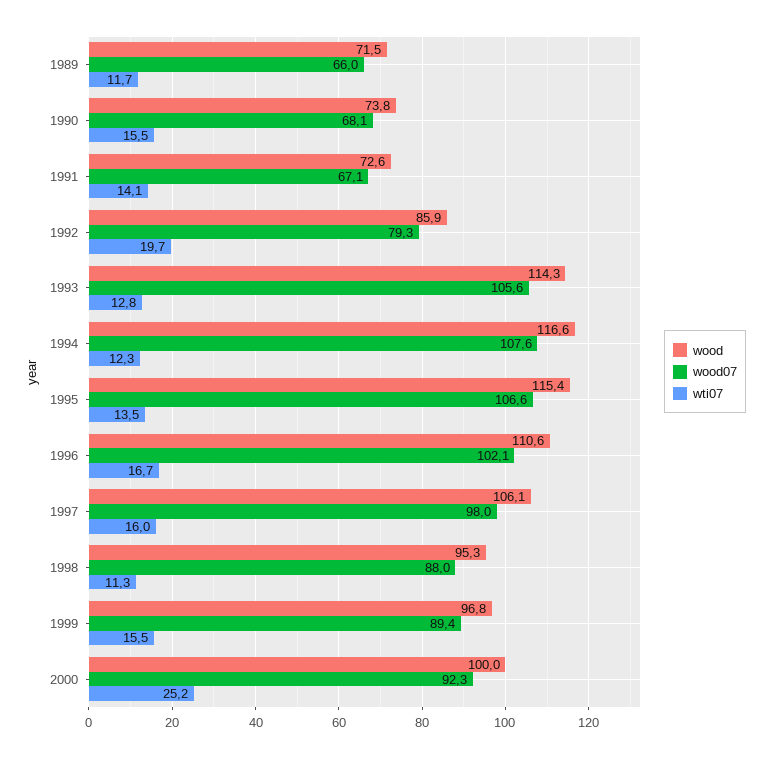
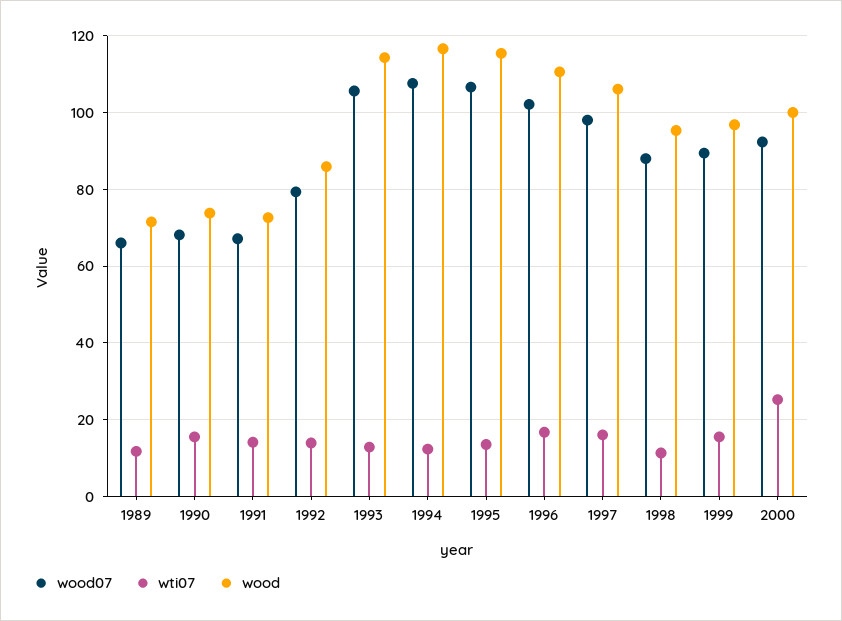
wti07, 1992: 19.7 -> 14

